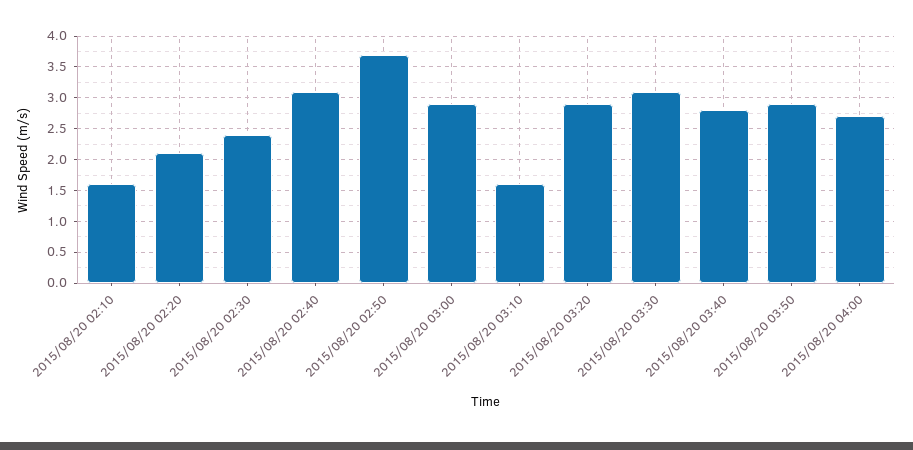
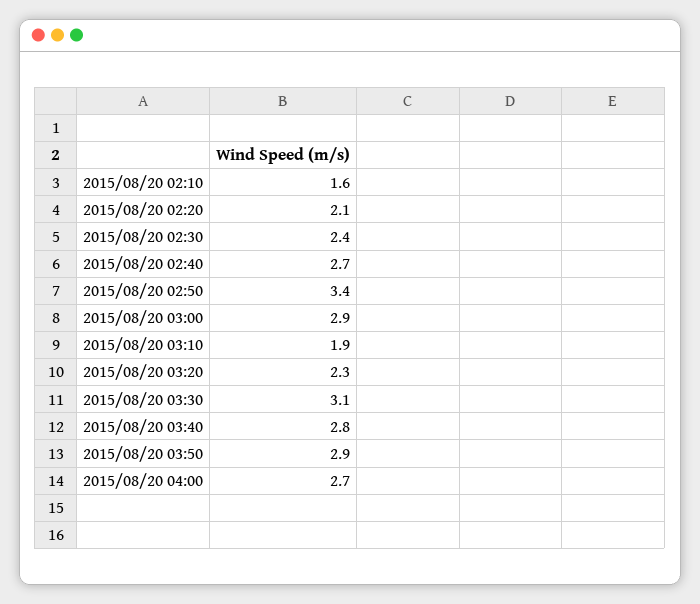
2015/08/20 02:40: 3.1 -> 2.7
2015/08/20 02:50: 3.7 -> 3.4
2015/08/20 03:10: 1.6 -> 1.9
2015/08/20 03:20: 2.9 -> 2.3

